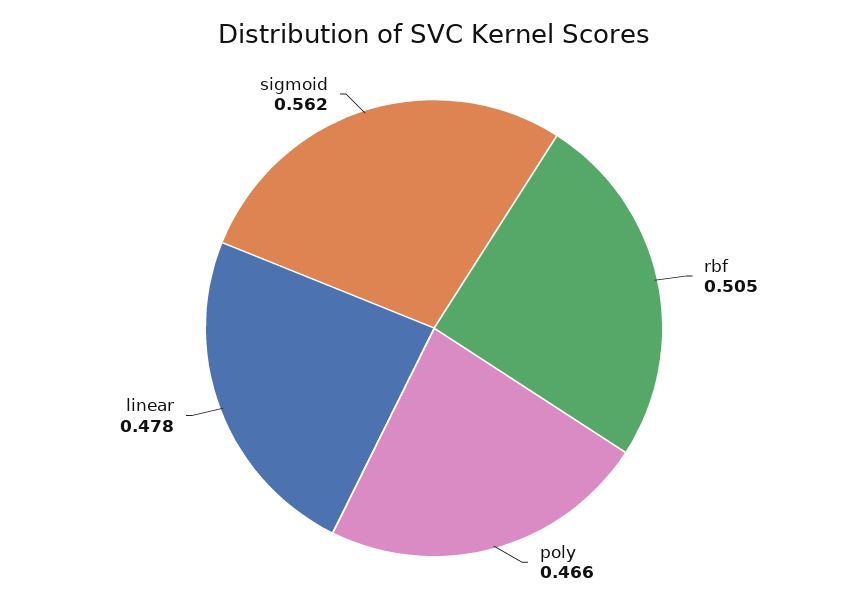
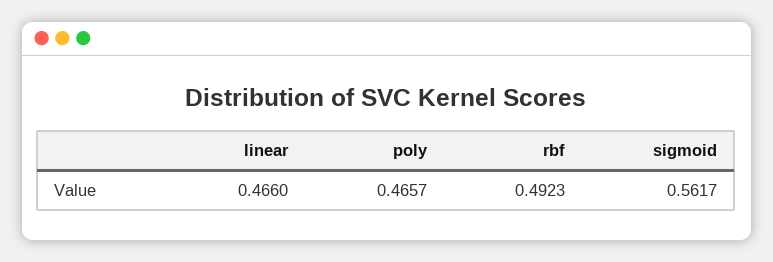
rbf: 0.505 -> 0.4923
linear: 0.478 -> 0.466

